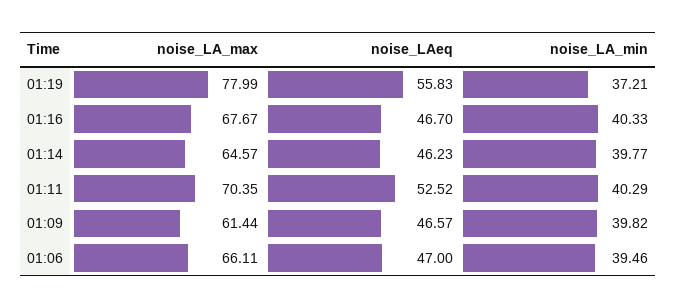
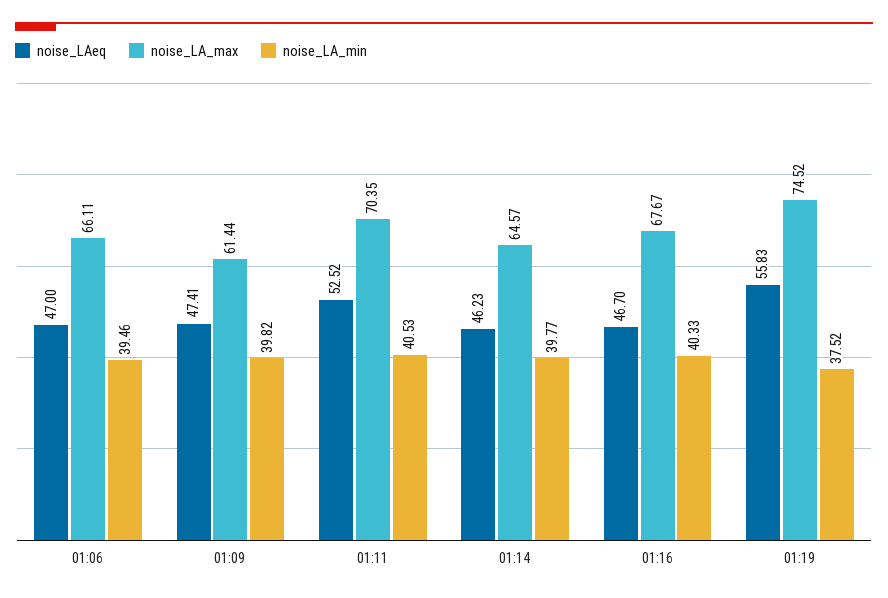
noise_LA_max, 01:19: 77.99 -> 74.52
noise_LA_min, 01:19: 37.21 -> 37.52
noise_LA_min, 01:11: 40.29 -> 40.53
noise_LAeq, 01:09: 46.57 -> 47.41

